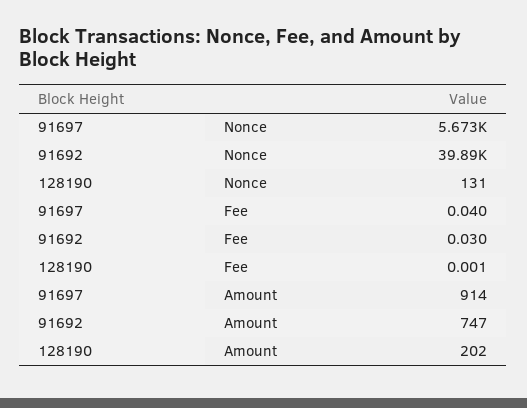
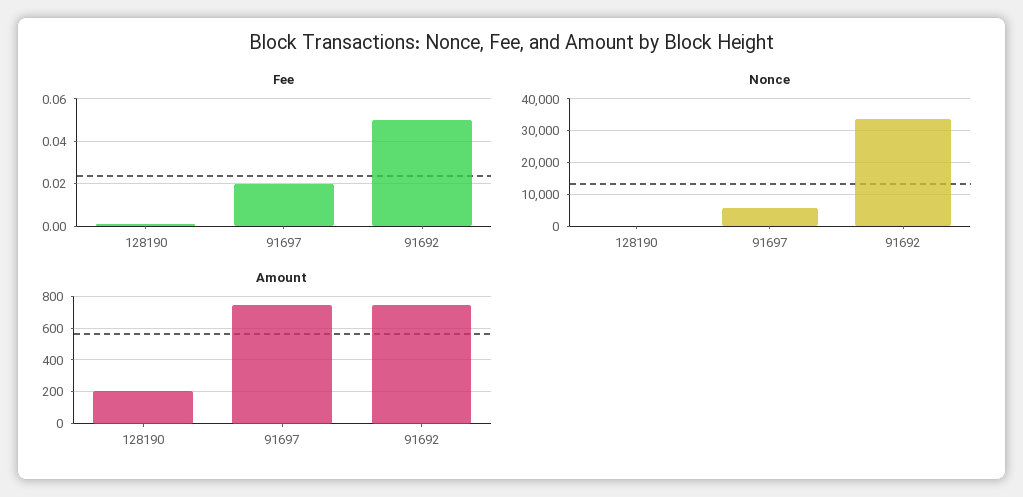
Nonce, 91692: 39890 -> 34000
Fee, 91697: 0.04 -> 0.02
Fee, 91692: 0.03 -> 0.05
Amount, 91697: 914 -> 750

